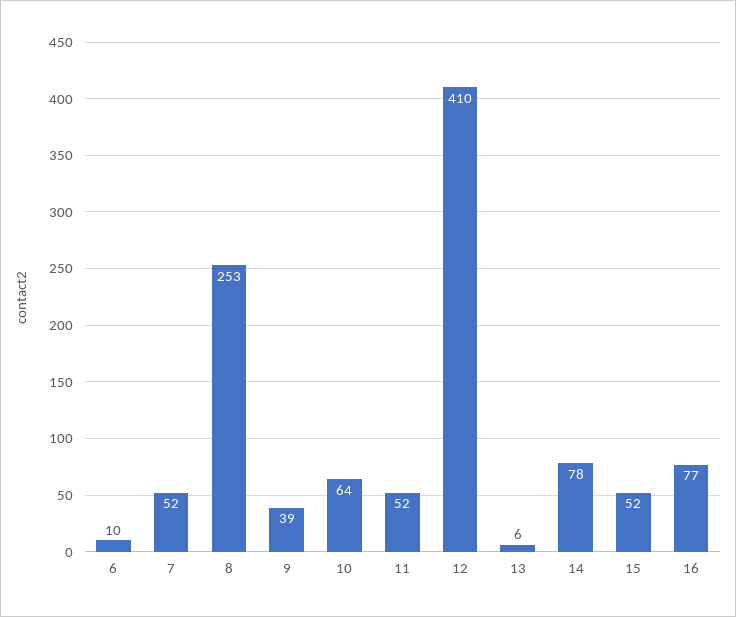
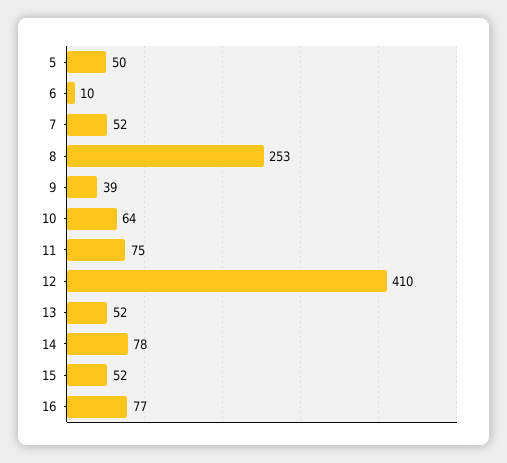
11: 52 -> 75
13: 6 -> 52
5: none -> 50

